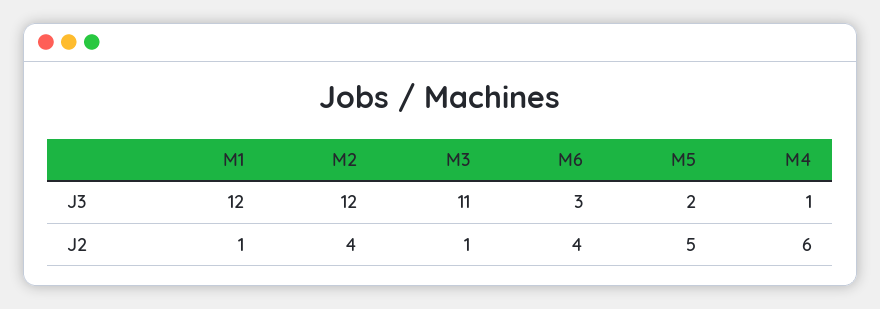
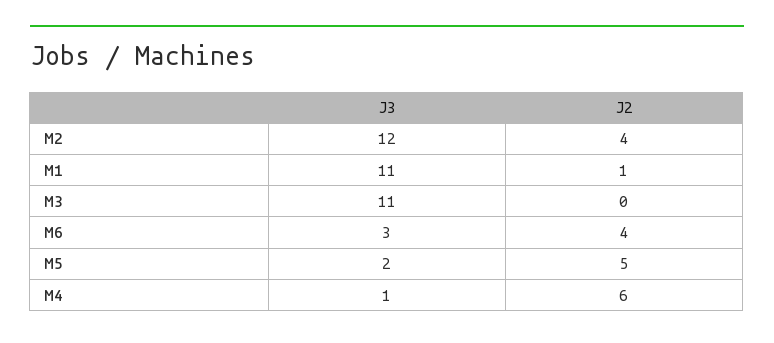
M1, J3: 12 -> 11
M3, J2: 1 -> 0

